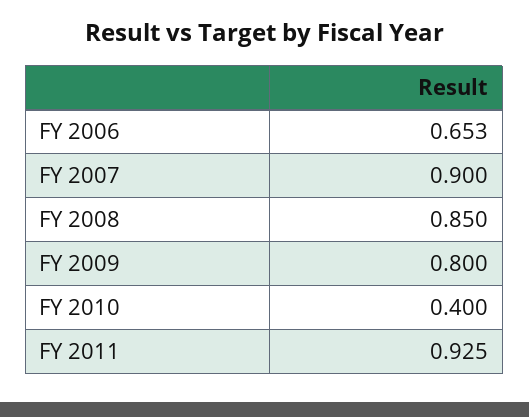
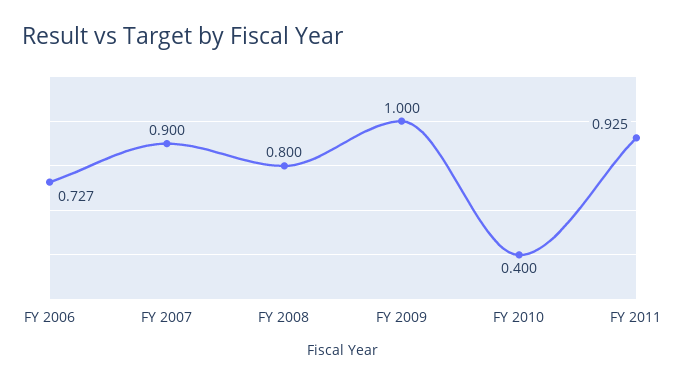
FY 2006: 0.653 -> 0.727
FY 2008: 0.85 -> 0.8
FY 2009: 0.8 -> 1

